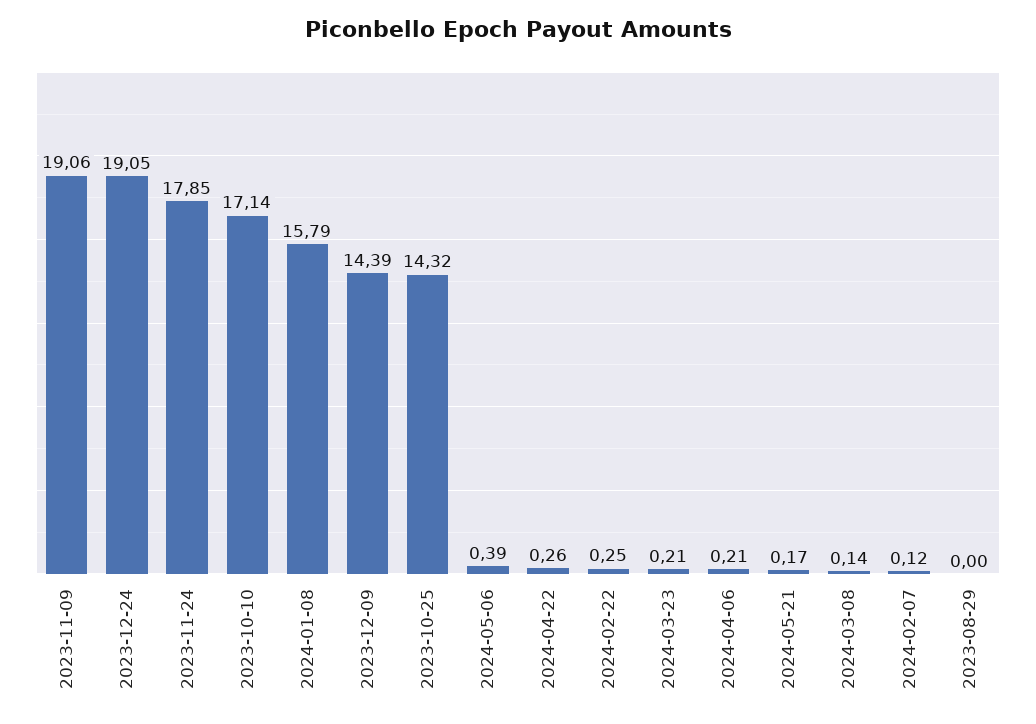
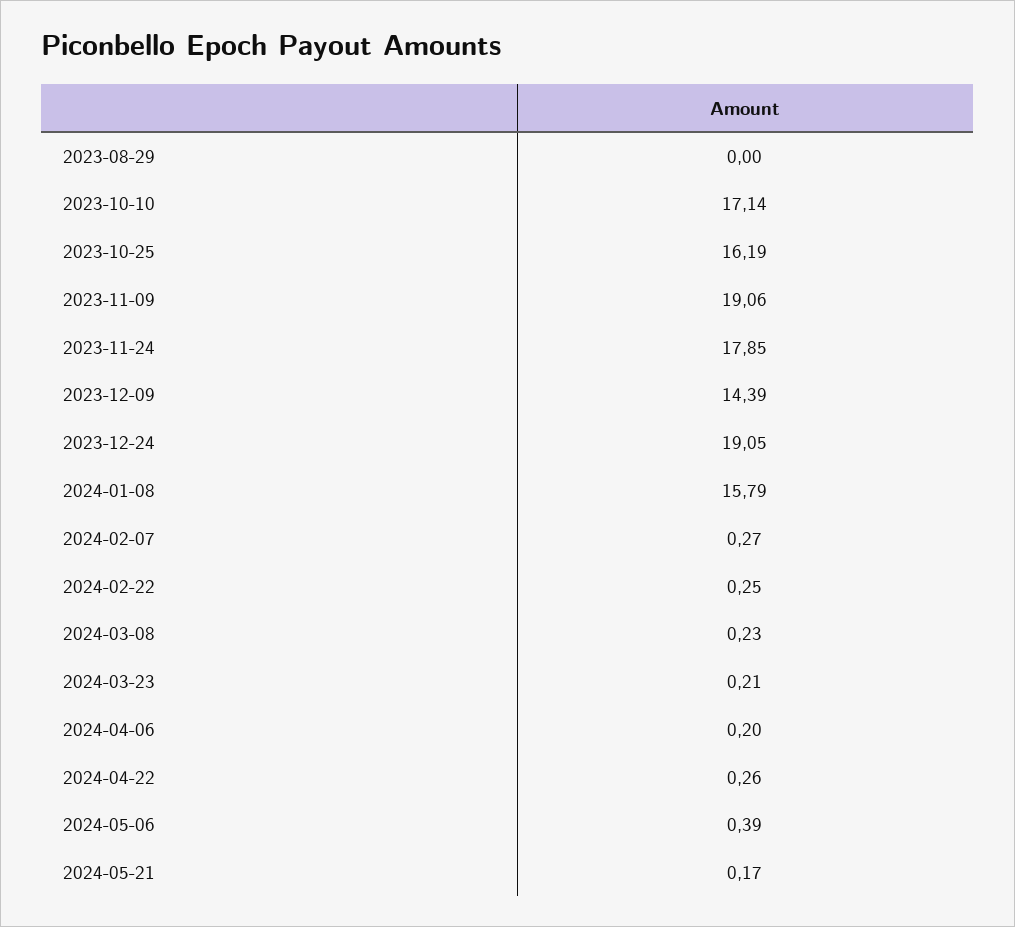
2023-10-25: 14.32 -> 16.19
2024-04-06: 0.21 -> 0.2
2024-03-08: 0.14 -> 0.23
2024-02-07: 0.12 -> 0.27

